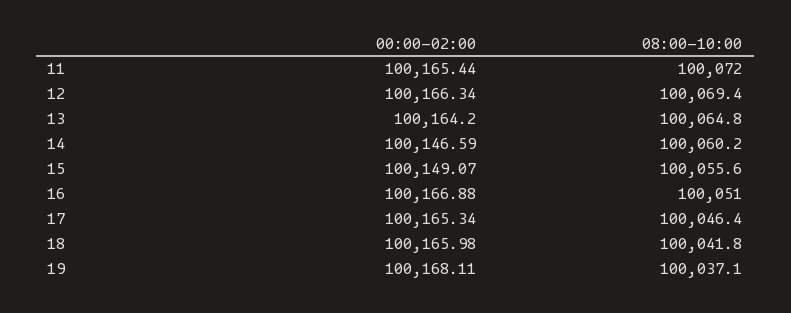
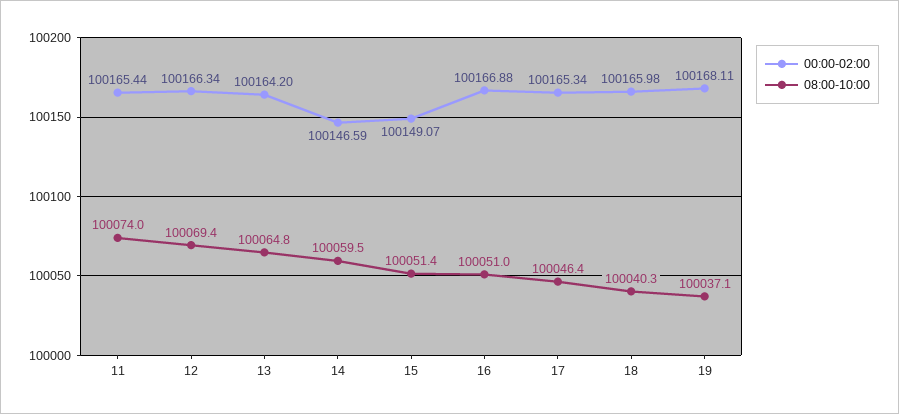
08:00-10:00, 11: 100072 -> 100074
08:00-10:00, 14: 100060.2 -> 100059.5
08:00-10:00, 15: 100055.6 -> 100051.4
08:00-10:00, 18: 100041.8 -> 100040.3

